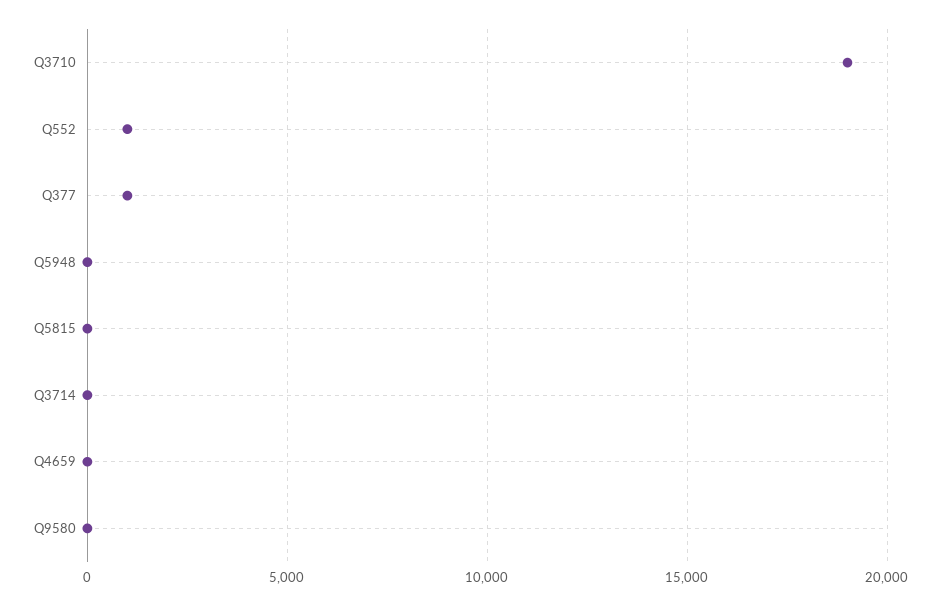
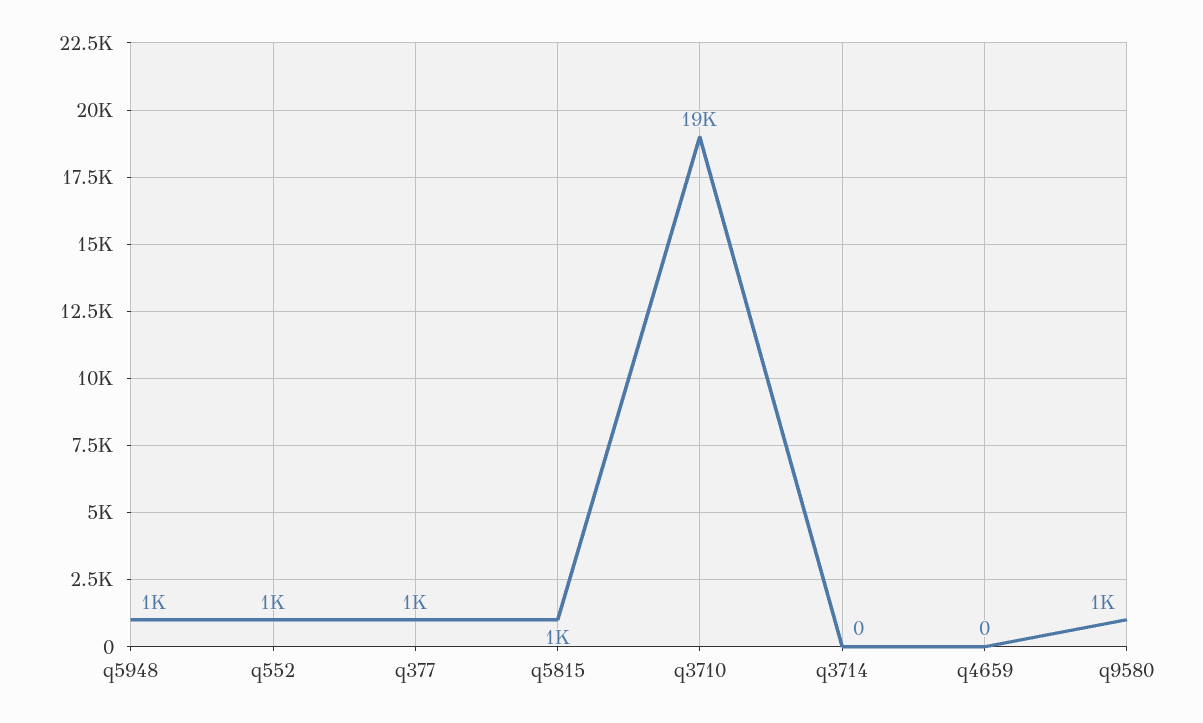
Q5948: 0 -> 1000
Q5815: 0 -> 1000
Q9580: 0 -> 1000

